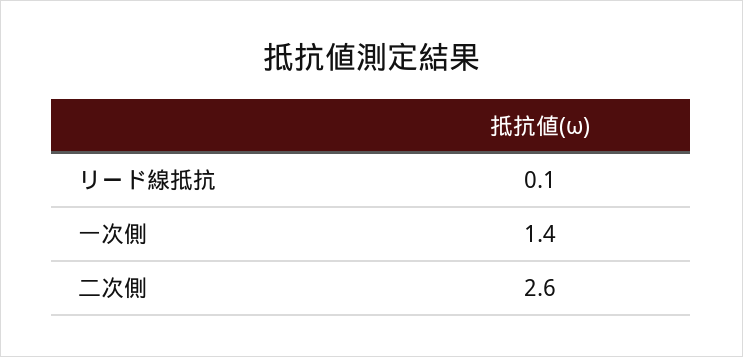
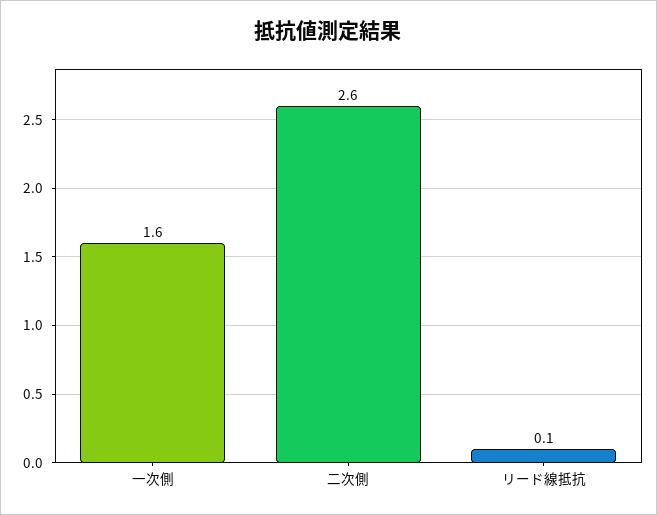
一次側: 1.4 -> 1.6

